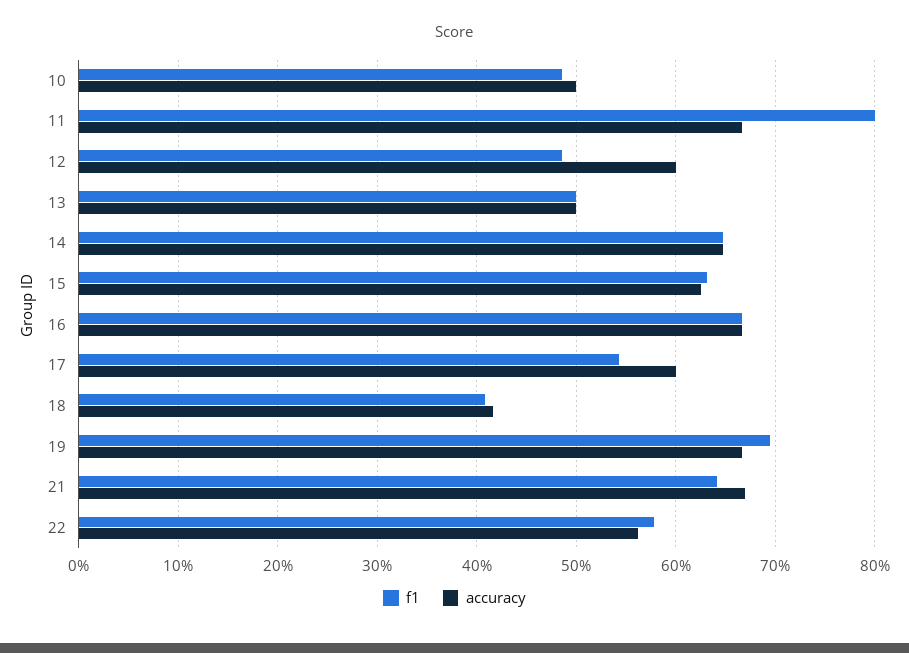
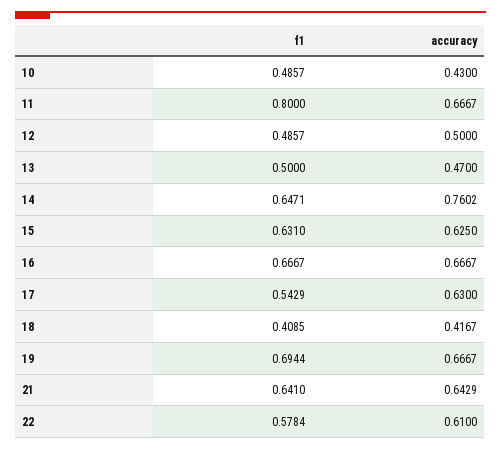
accuracy, 10: 0.5 -> 0.43
accuracy, 12: 0.6 -> 0.5
accuracy, 13: 0.5 -> 0.47
accuracy, 14: 0.65 -> 0.7602
accuracy, 17: 0.6 -> 0.63
accuracy, 21: 0.67 -> 0.6429
accuracy, 22: 0.56 -> 0.61

